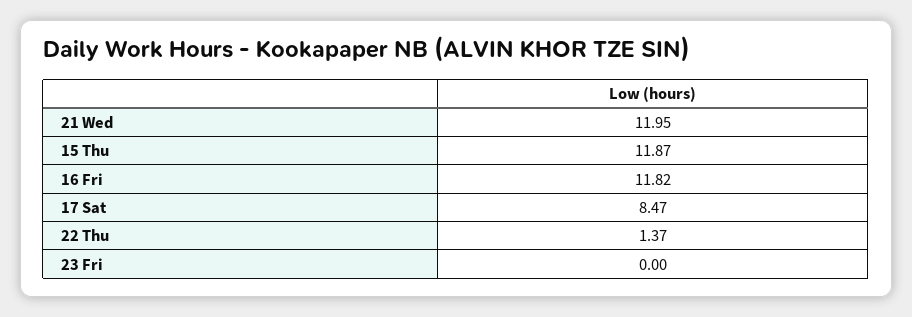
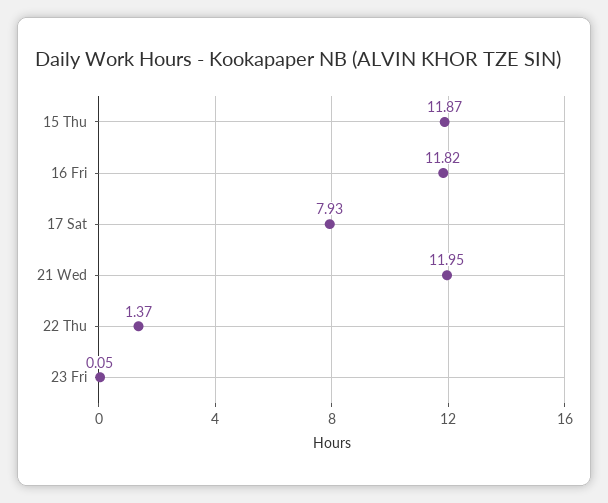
17 Sat: 8.47 -> 7.93
23 Fri: 0 -> 0.05

